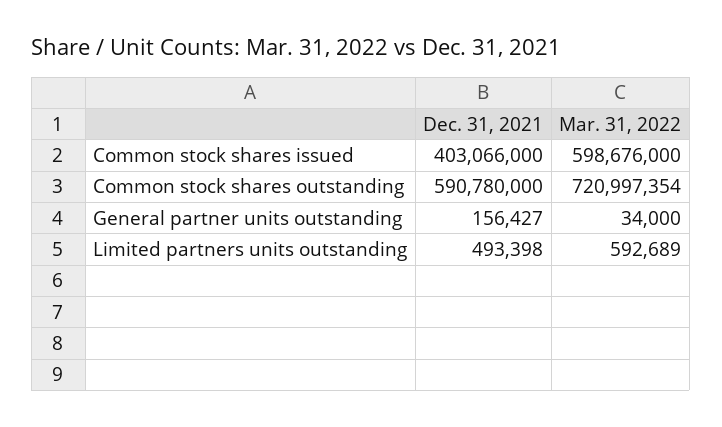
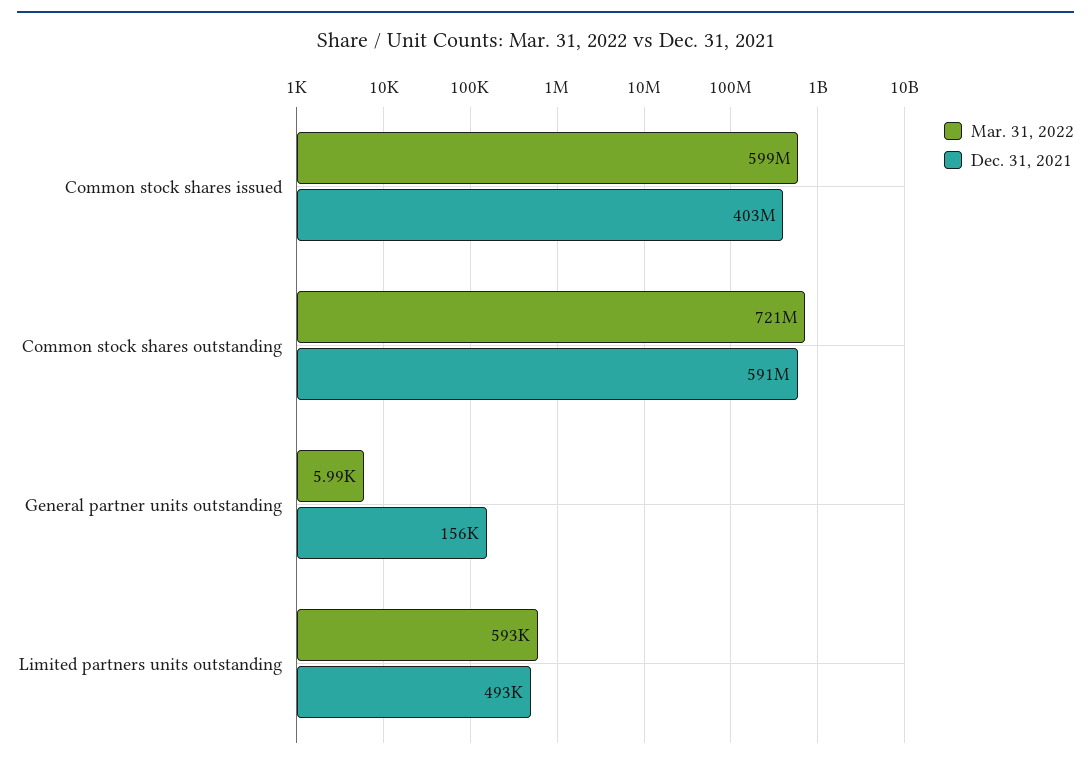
Mar. 31, 2022, General partner units outstanding: 34000 -> 5990

